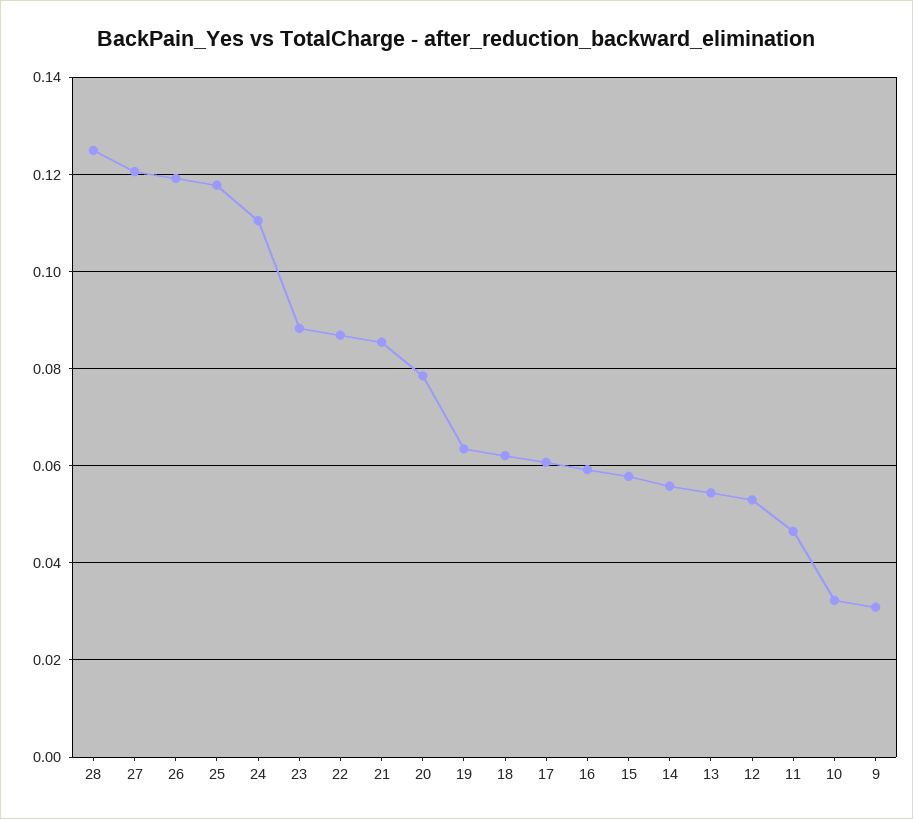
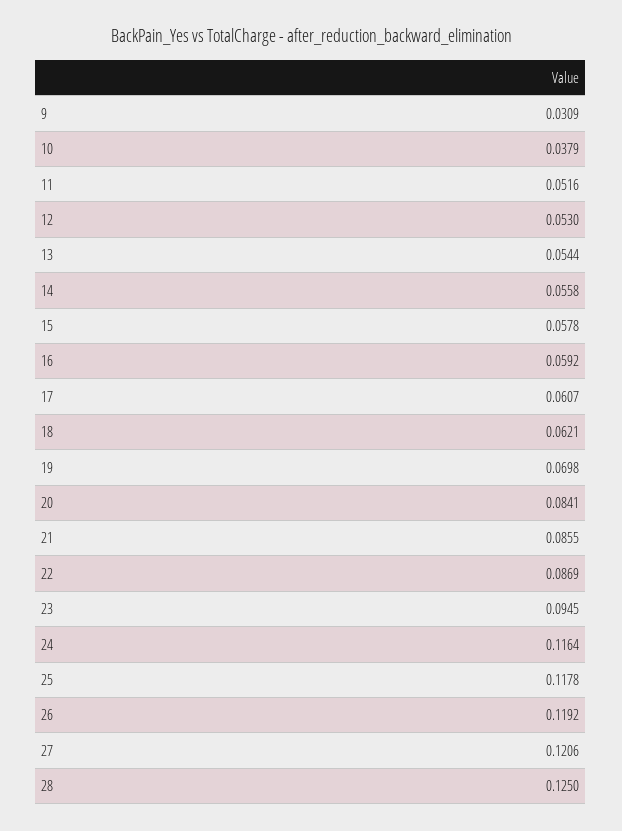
24: 0.11 -> 0.1164
23: 0.088 -> 0.0945
20: 0.078 -> 0.0841
19: 0.064 -> 0.0698
11: 0.046 -> 0.0516
10: 0.032 -> 0.0379

